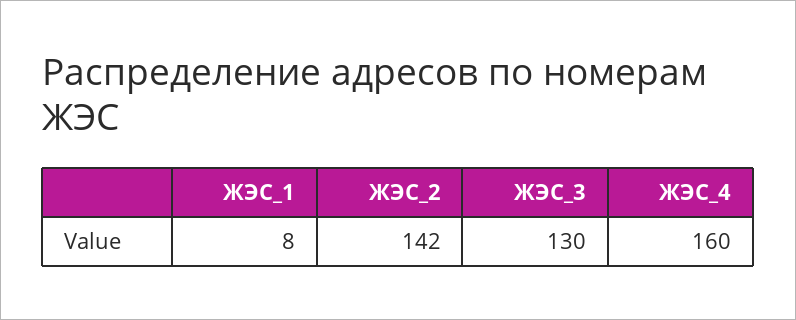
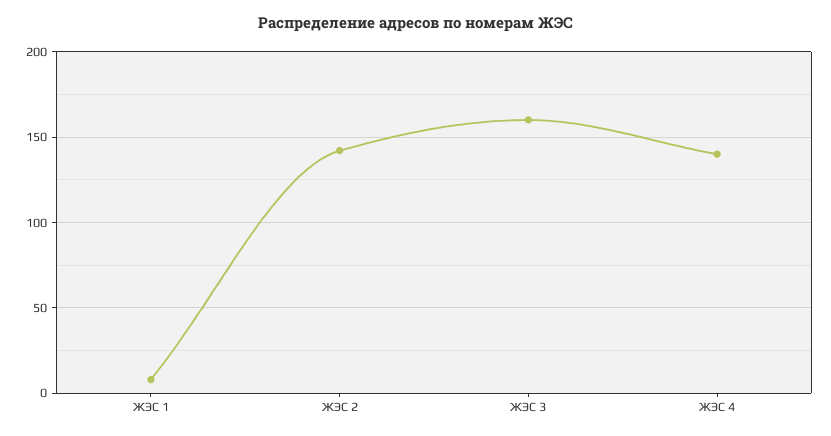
ЖЭС_3: 130 -> 160
ЖЭС_4: 160 -> 140

